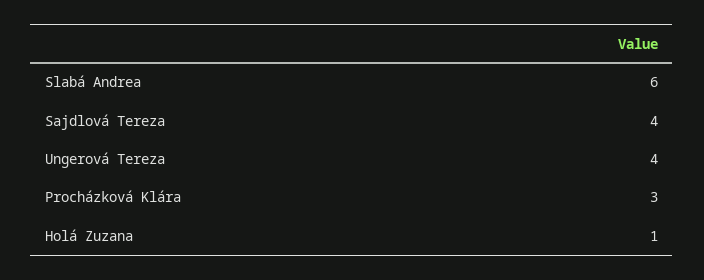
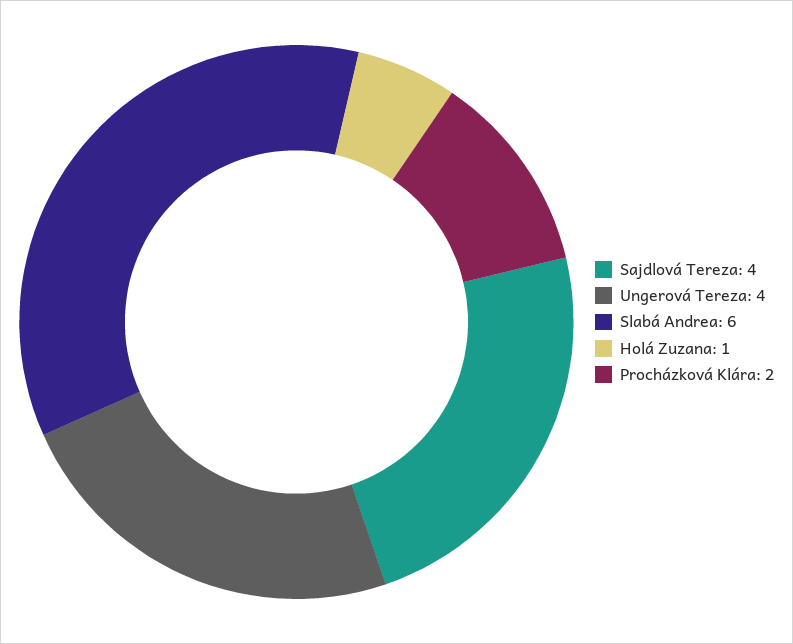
Procházková Klára: 3 -> 2

